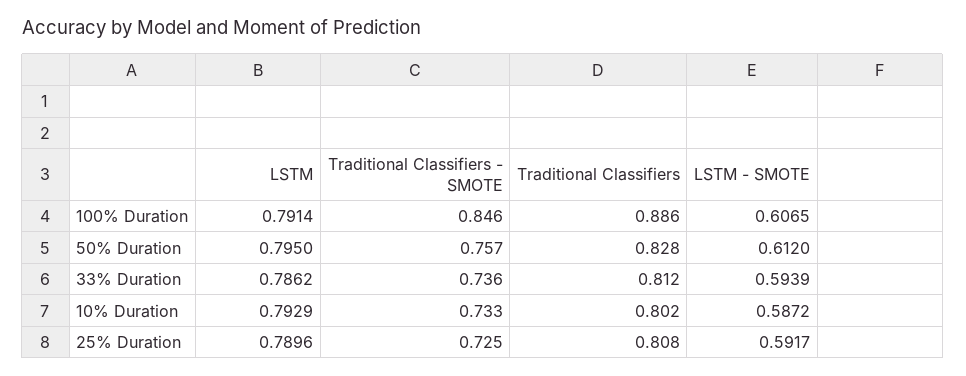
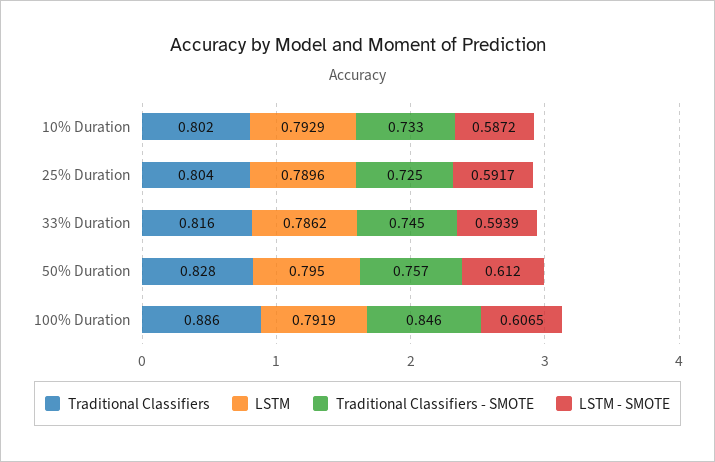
LSTM, 100% Duration: 0.7914 -> 0.7919
Traditional Classifiers - SMOTE, 33% Duration: 0.736 -> 0.745
Traditional Classifiers, 33% Duration: 0.812 -> 0.816
Traditional Classifiers, 25% Duration: 0.808 -> 0.804

